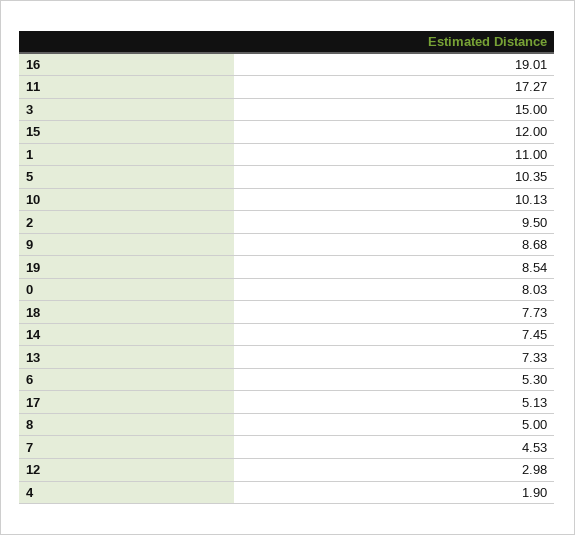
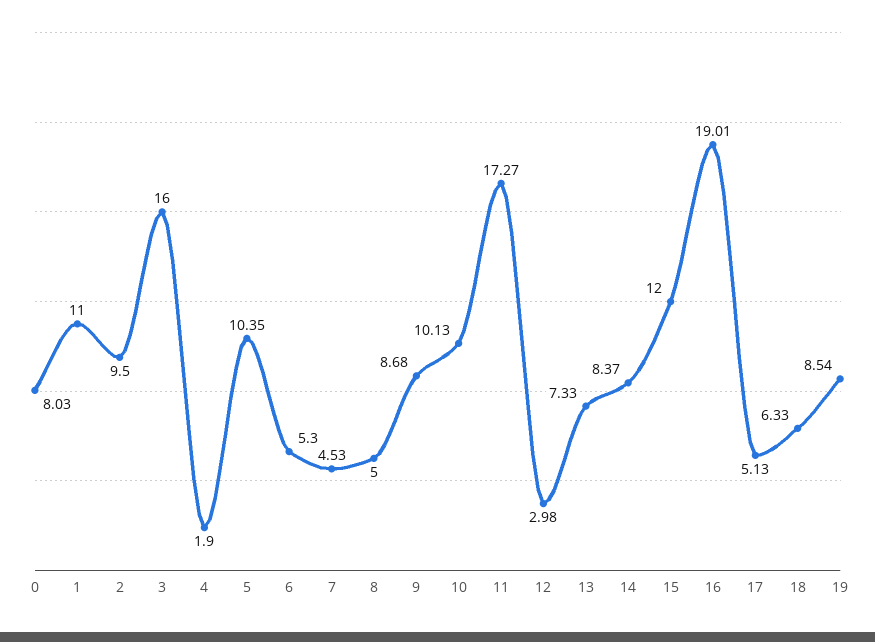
3: 15 -> 16
18: 7.73 -> 6.33
14: 7.45 -> 8.37

